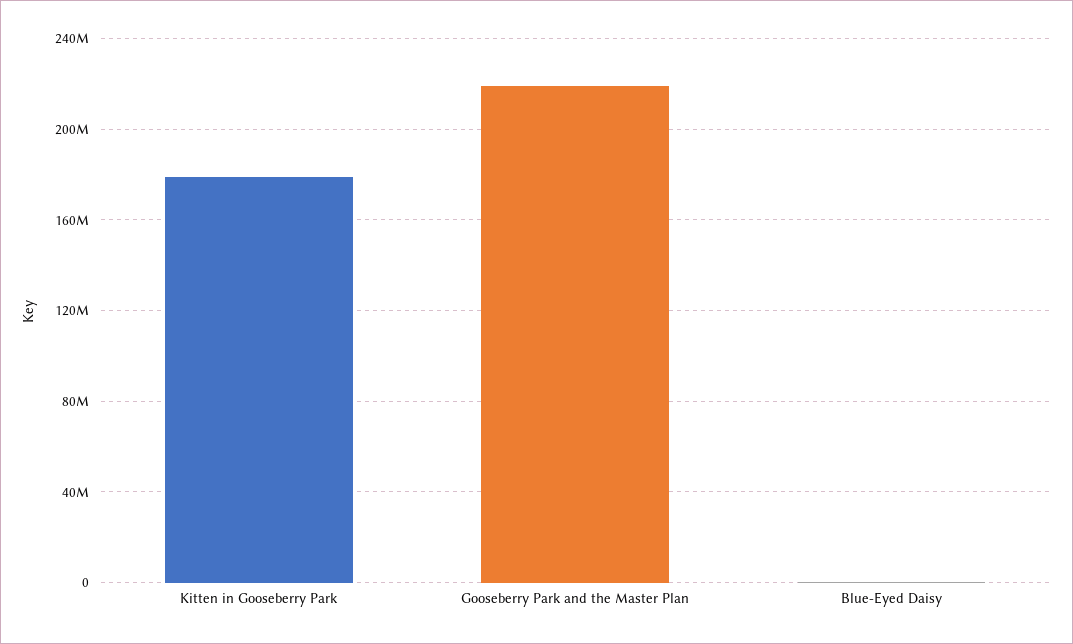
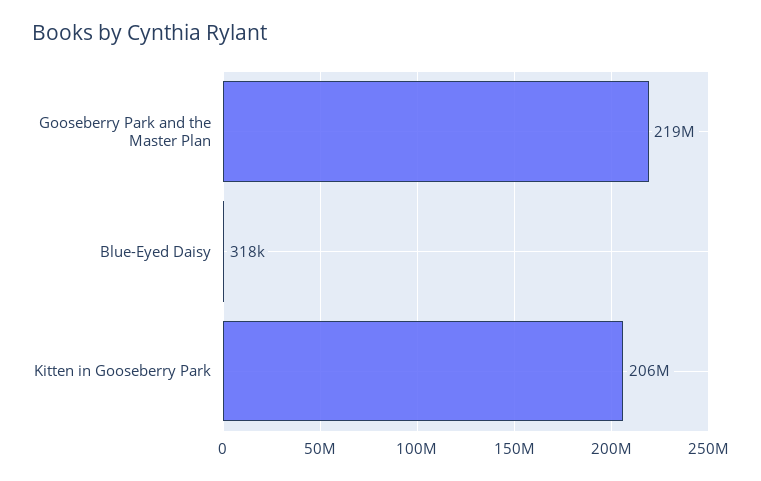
Kitten in Gooseberry Park: 180000000 -> 206000000

